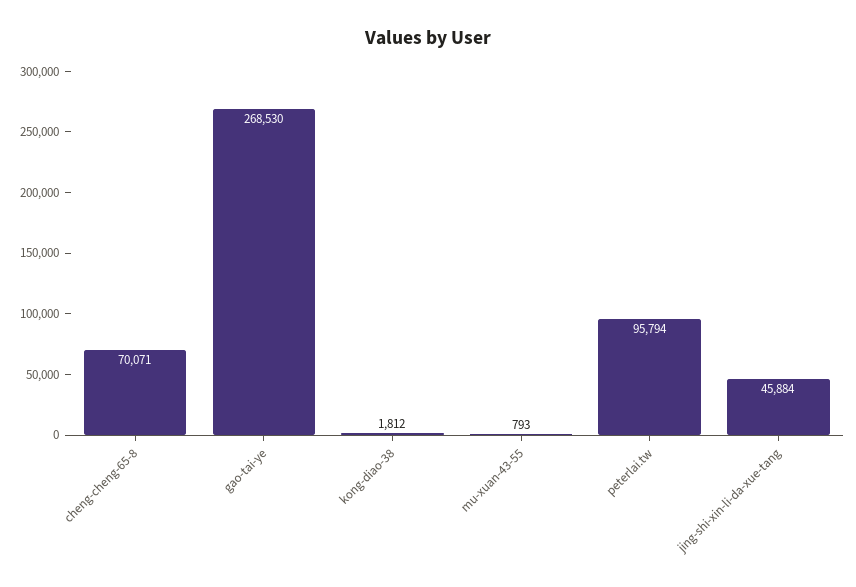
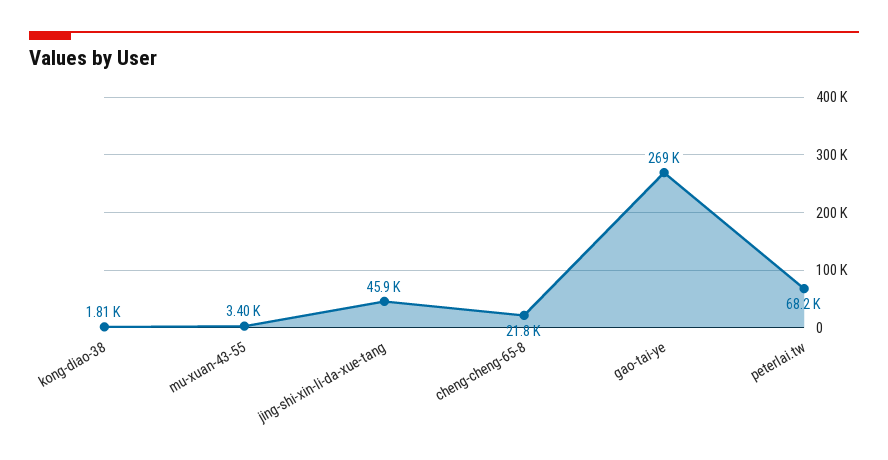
cheng-cheng-65-8: 70071 -> 21800
mu-xuan-43-55: 793 -> 3400
peterlai.tw: 95794 -> 68200

